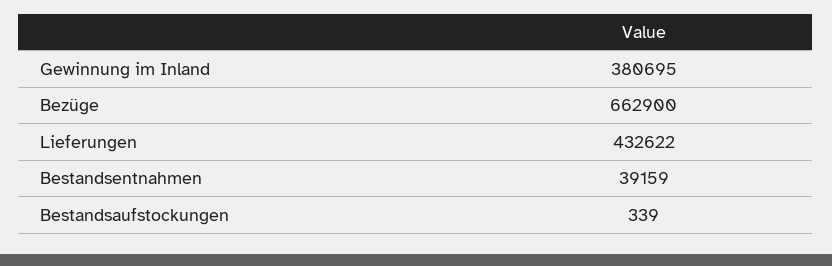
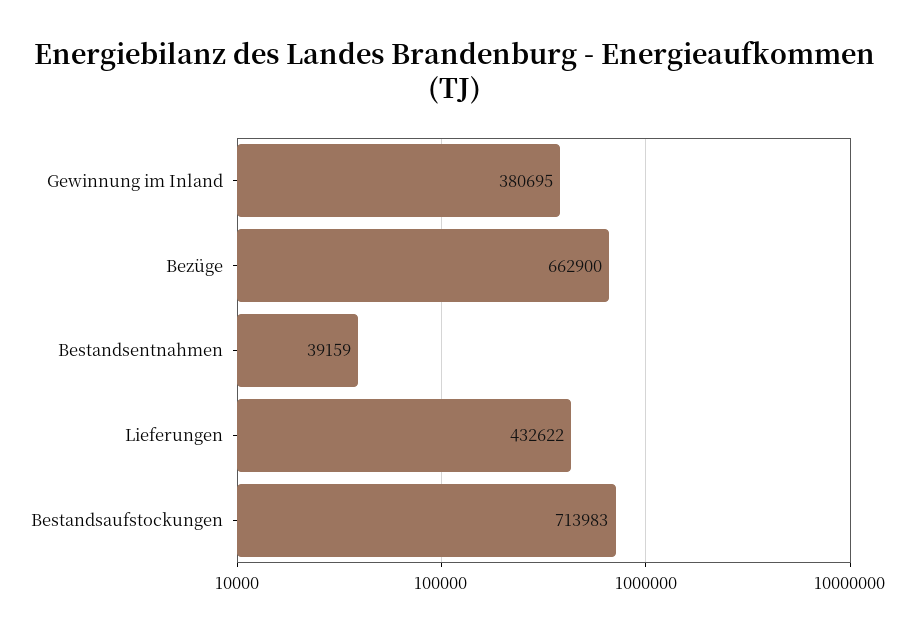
Bestandsaufstockungen: 339 -> 713983

